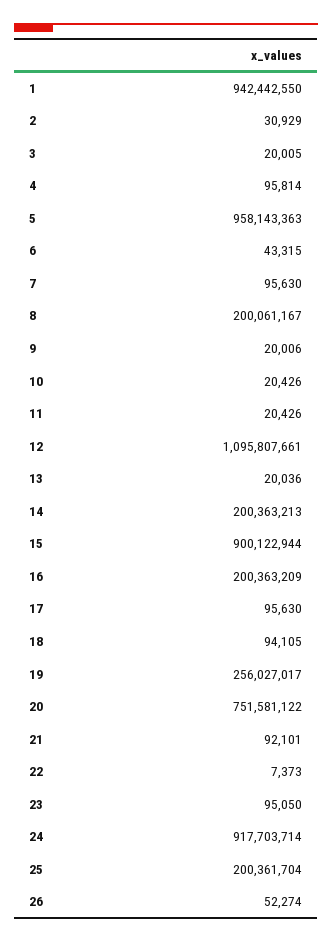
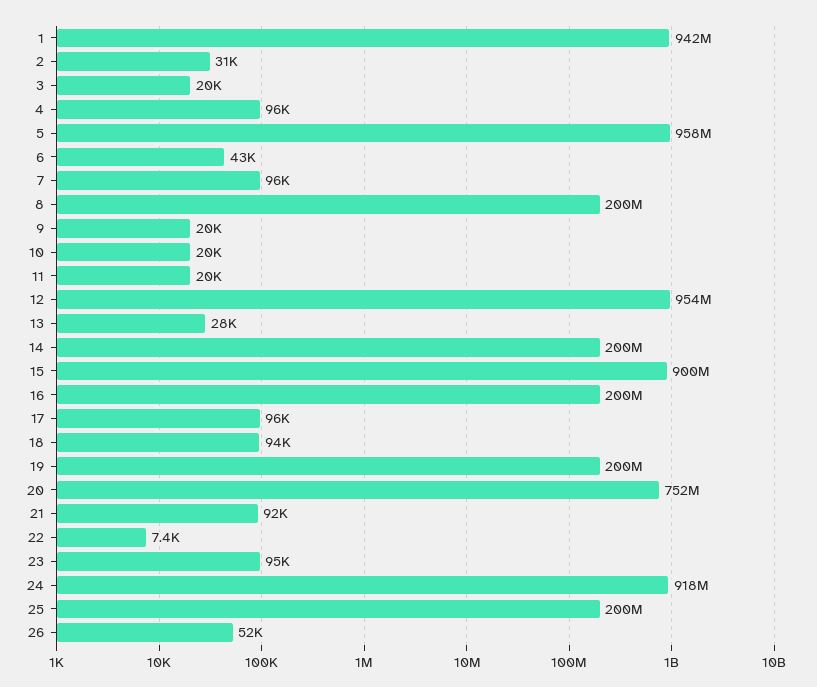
12: 1095807661 -> 954000000
13: 20036 -> 28000
19: 256027017 -> 200000000

